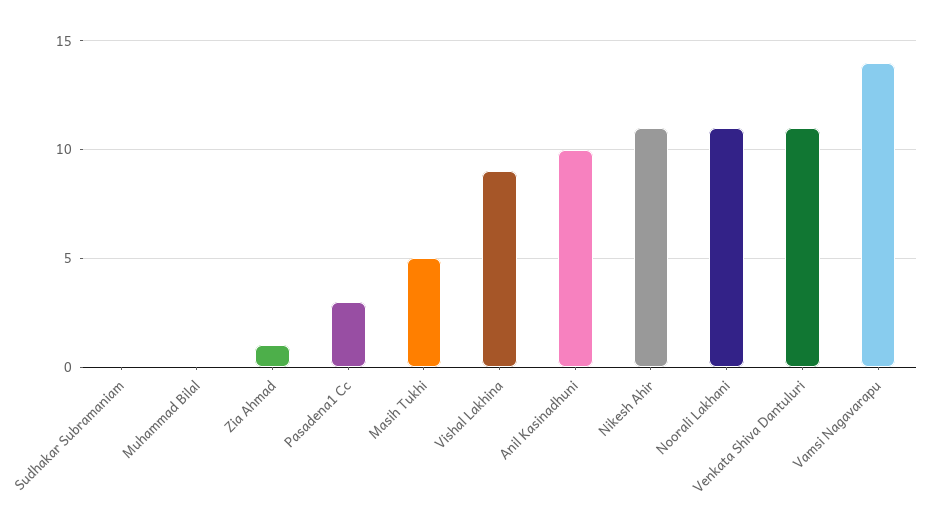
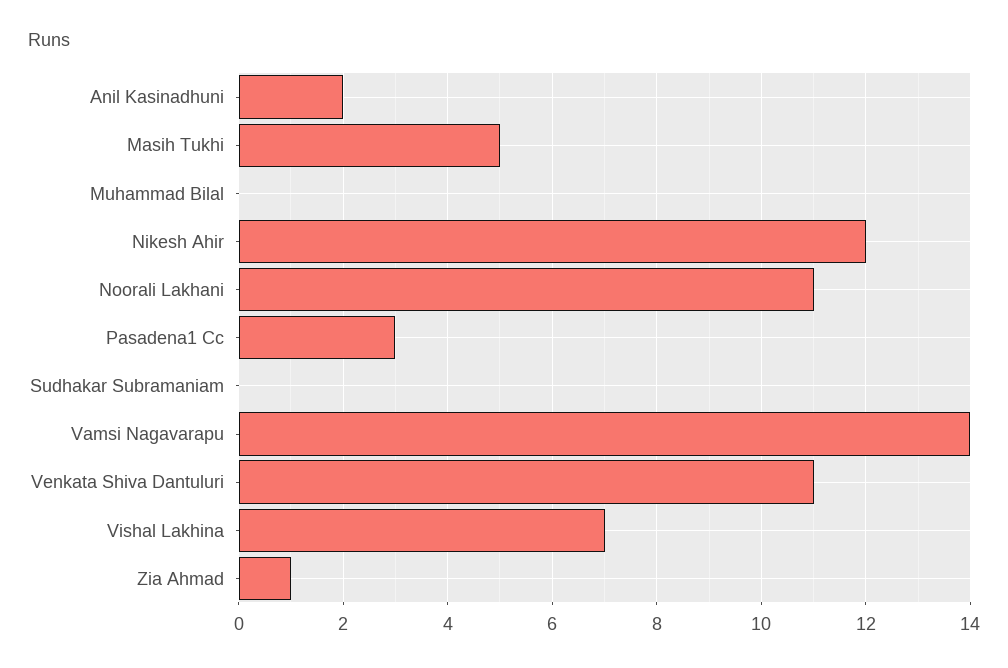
Vishal Lakhina: 9 -> 7
Anil Kasinadhuni: 10 -> 2
Nikesh Ahir: 11 -> 12

